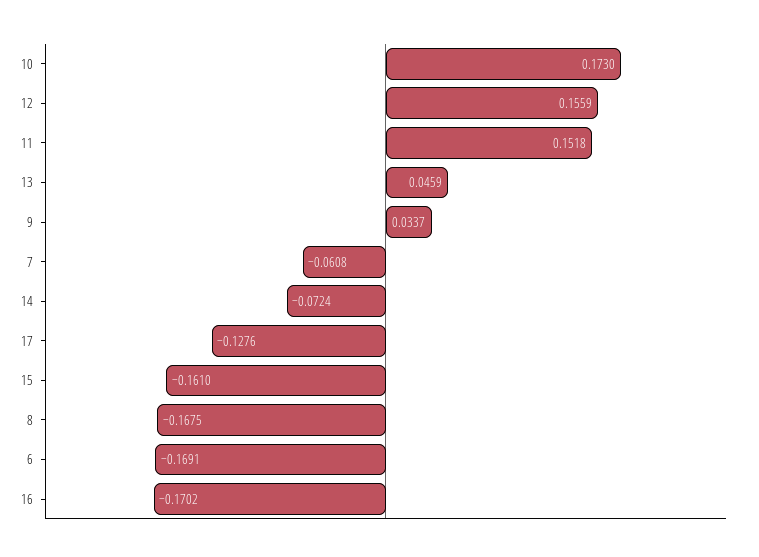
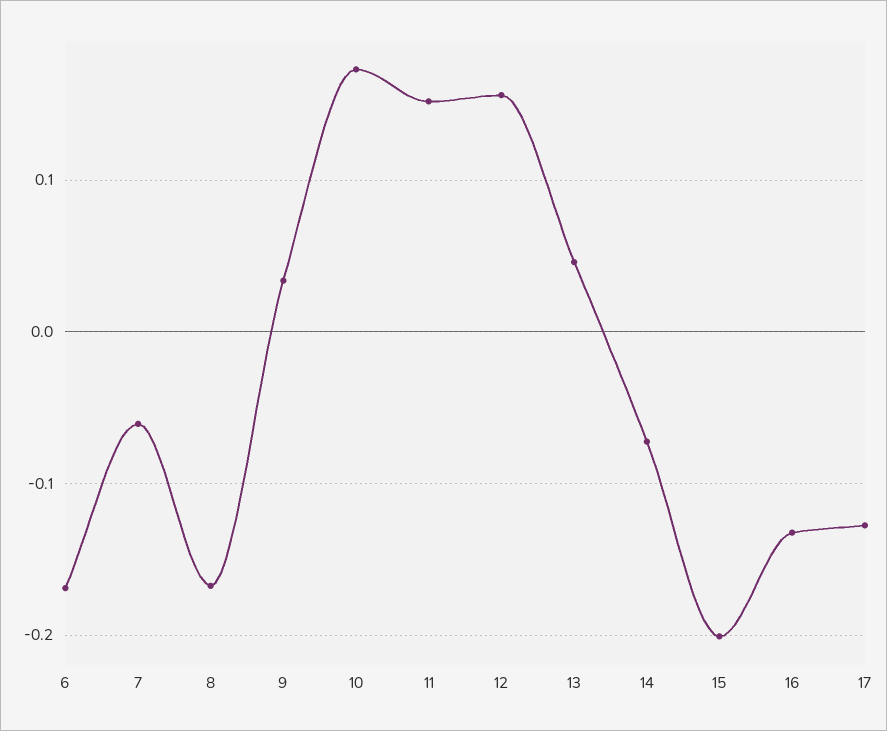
15: -0.161 -> -0.2
16: -0.1702 -> -0.13

